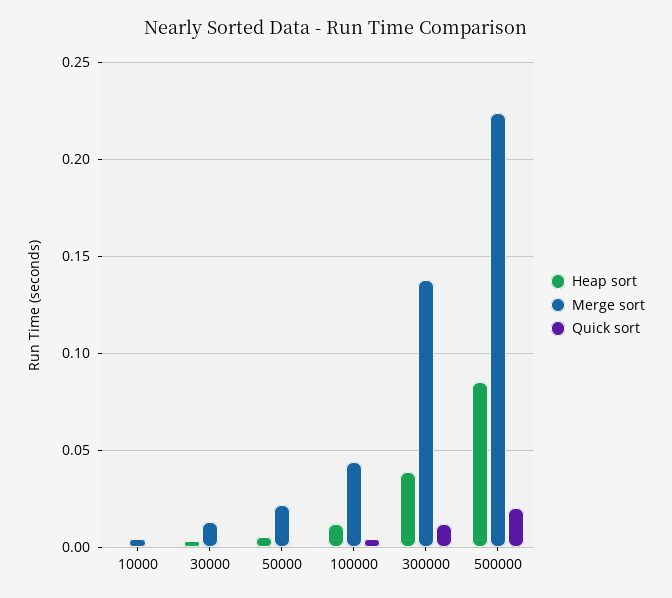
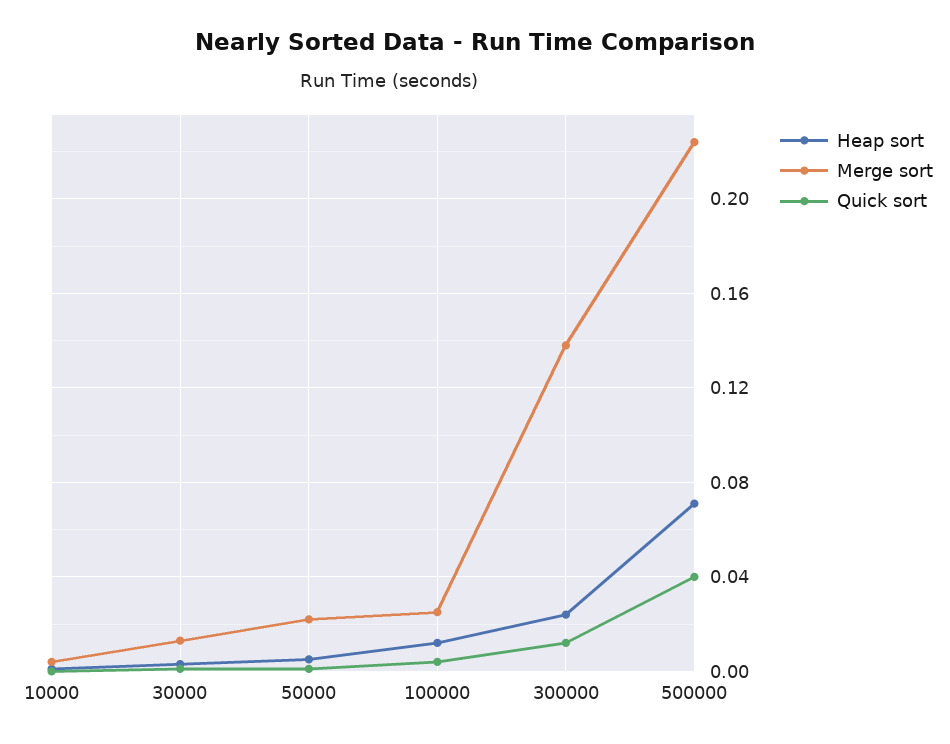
Merge sort, 100000: 0.045 -> 0.025
Heap sort, 300000: 0.04 -> 0.025
Heap sort, 500000: 0.085 -> 0.07
Quick sort, 500000: 0.02 -> 0.04

